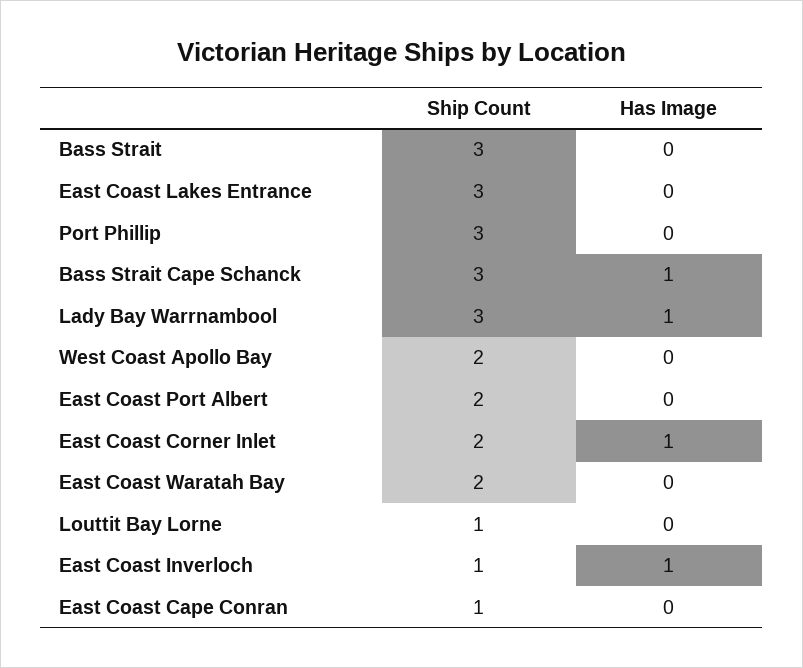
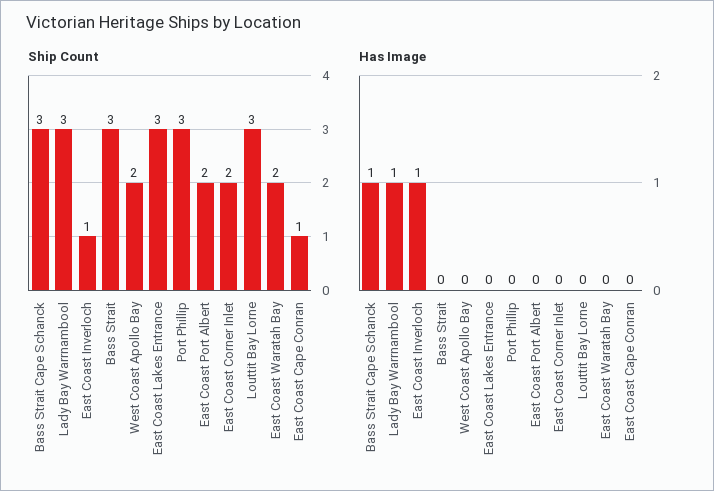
Has Image, East Coast Corner Inlet: 1 -> 0
Ship Count, Louttit Bay Lorne: 1 -> 3

